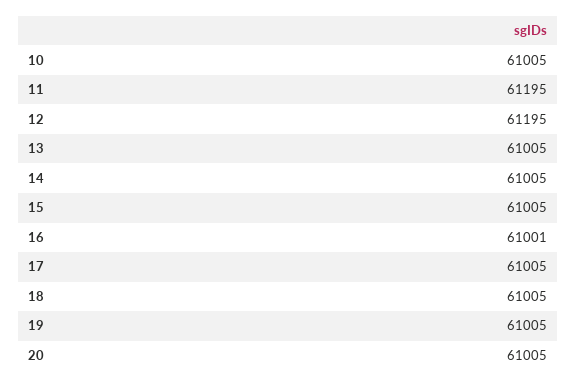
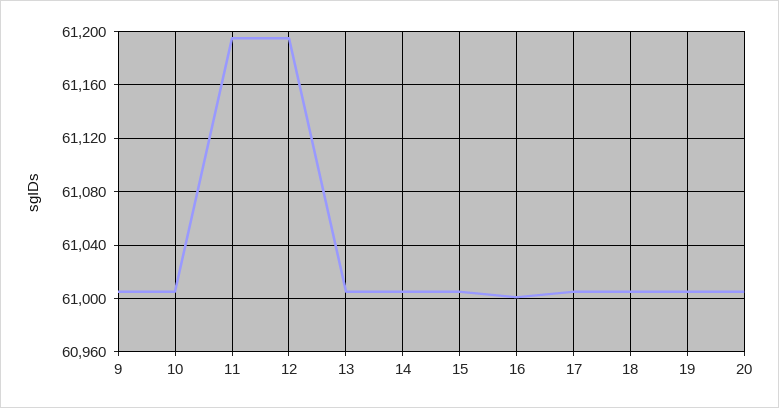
9: none -> 61005

